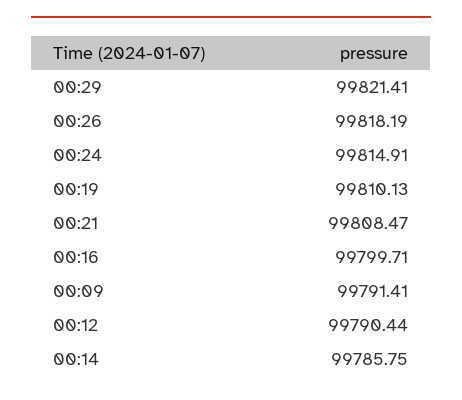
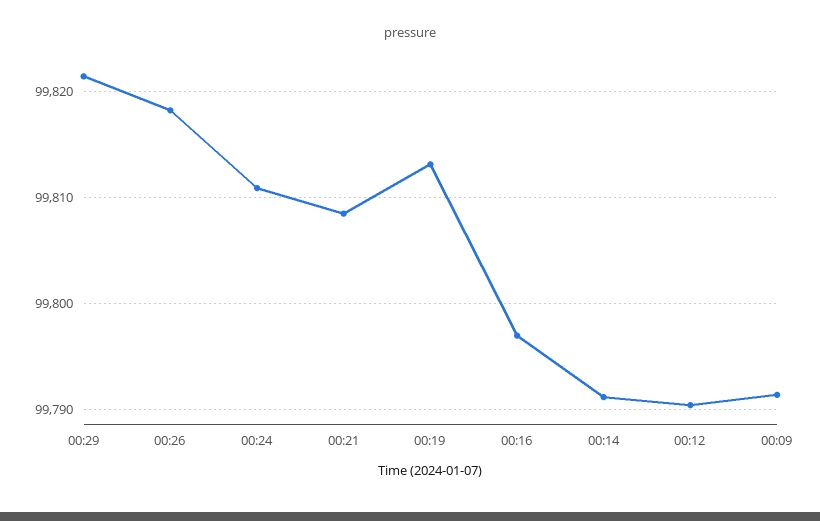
00:24: 99814.91 -> 99811
00:19: 99810.13 -> 99813
00:16: 99799.71 -> 99797
00:14: 99785.75 -> 99791

